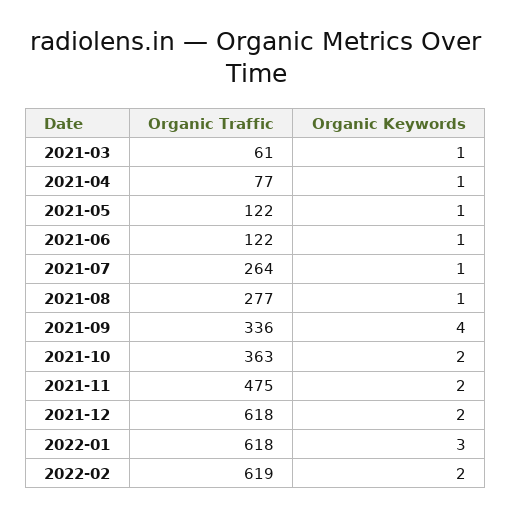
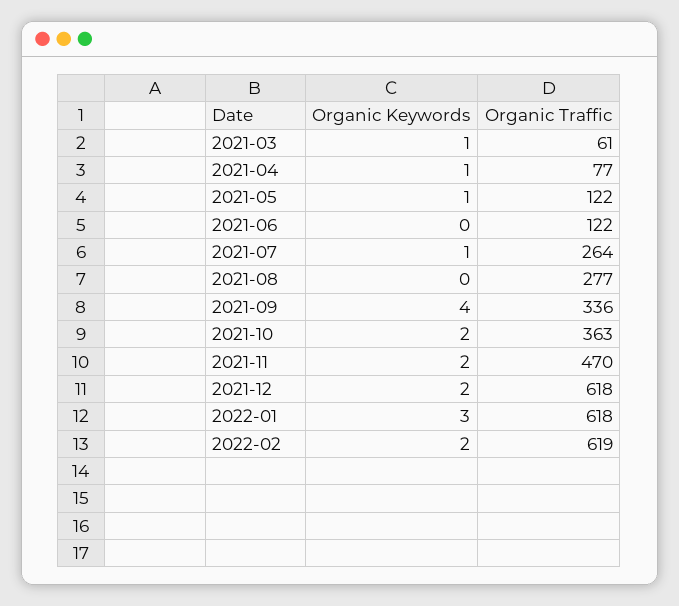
Organic Keywords, 2021-06: 1 -> 0
Organic Keywords, 2021-08: 1 -> 0
Organic Traffic, 2021-11: 475 -> 470

